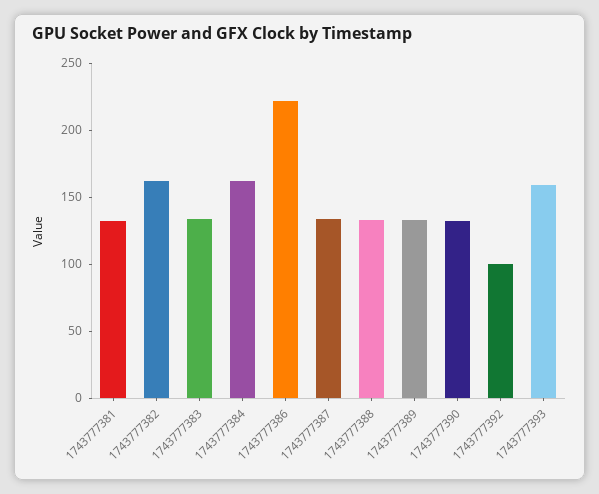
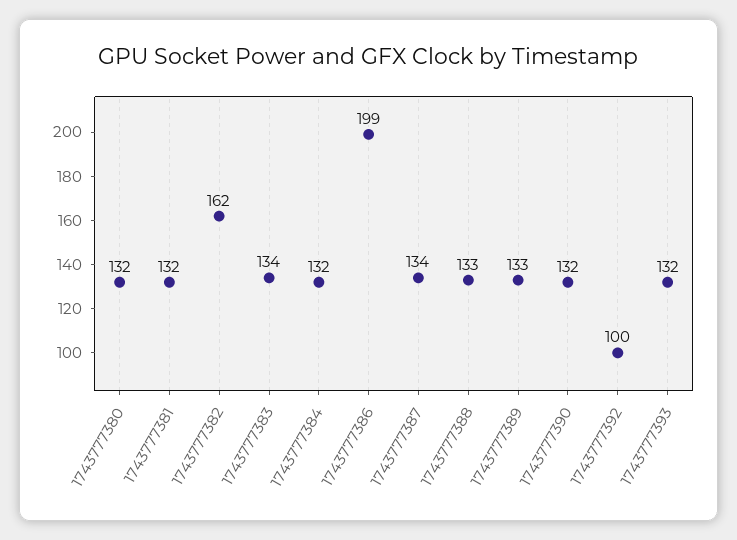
1743777384: 160 -> 132
1743777386: 220 -> 199
1743777393: 160 -> 132
1743777380: none -> 132

